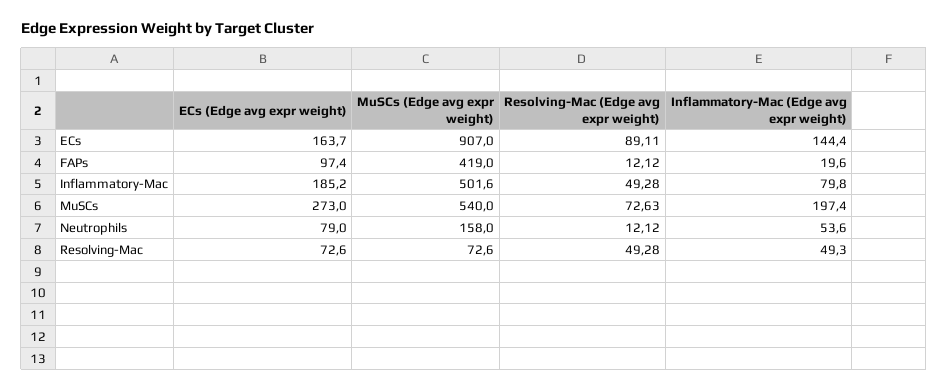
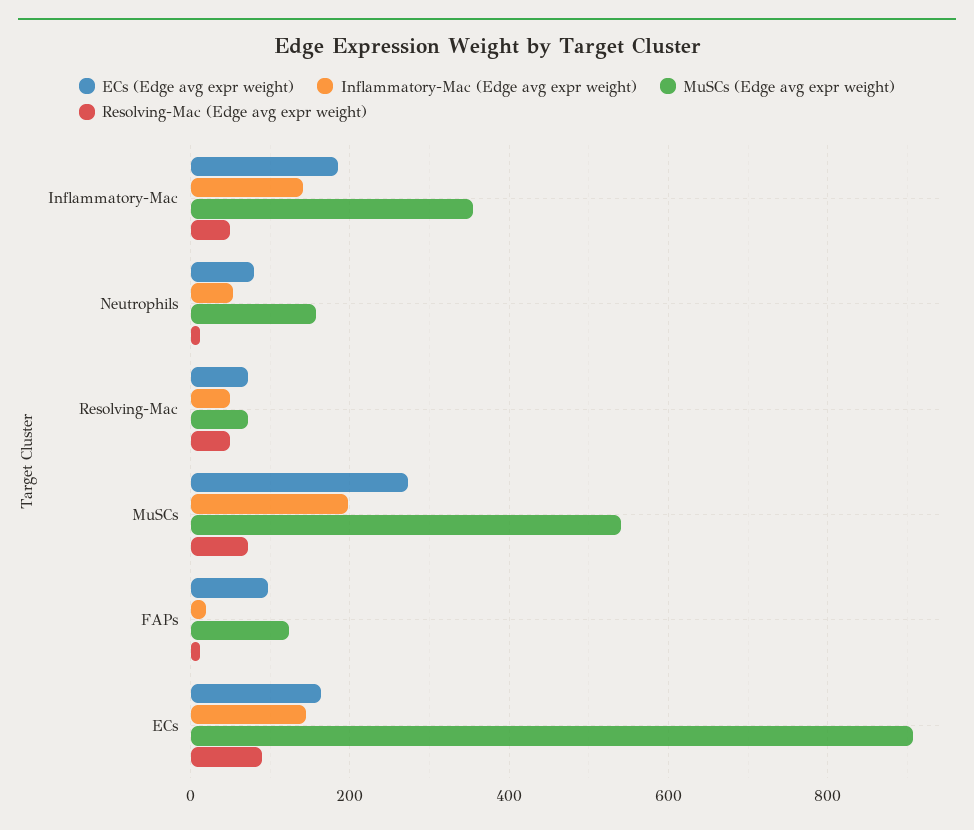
MuSCs (Edge avg expr weight), FAPs: 419 -> 120
MuSCs (Edge avg expr weight), Inflammatory-Mac: 501.6 -> 360
Inflammatory-Mac (Edge avg expr weight), Inflammatory-Mac: 79.8 -> 140

